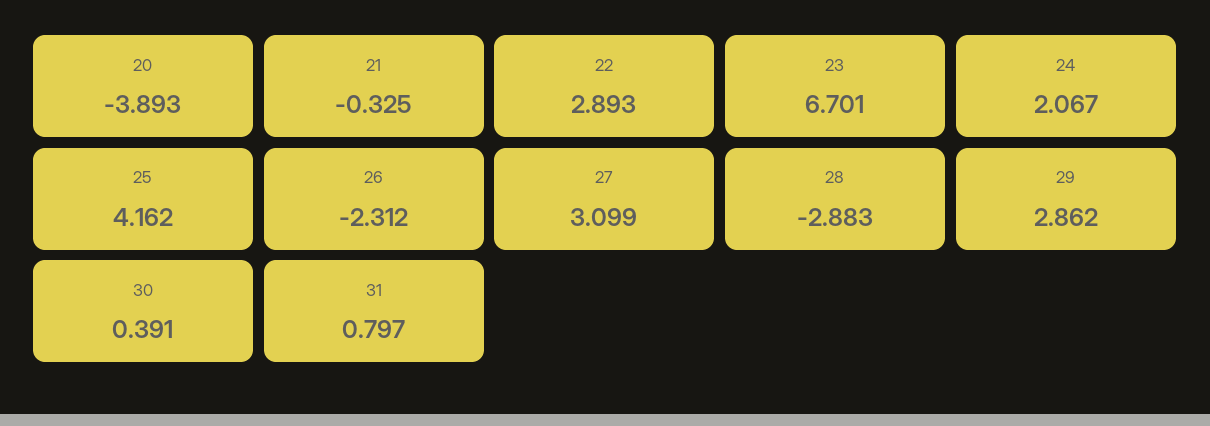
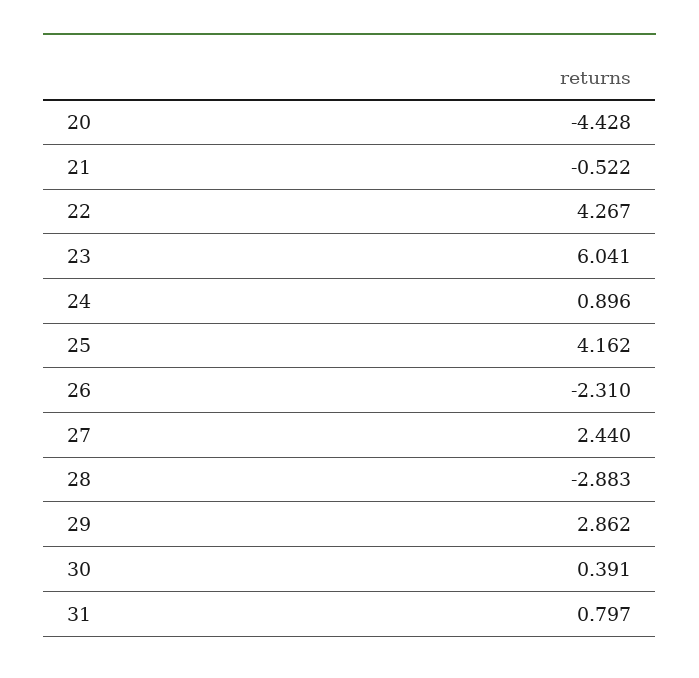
20: -3.893 -> -4.428
21: -0.325 -> -0.522
22: 2.893 -> 4.267
23: 6.701 -> 6.041
24: 2.067 -> 0.896
26: -2.312 -> -2.31
27: 3.099 -> 2.44

